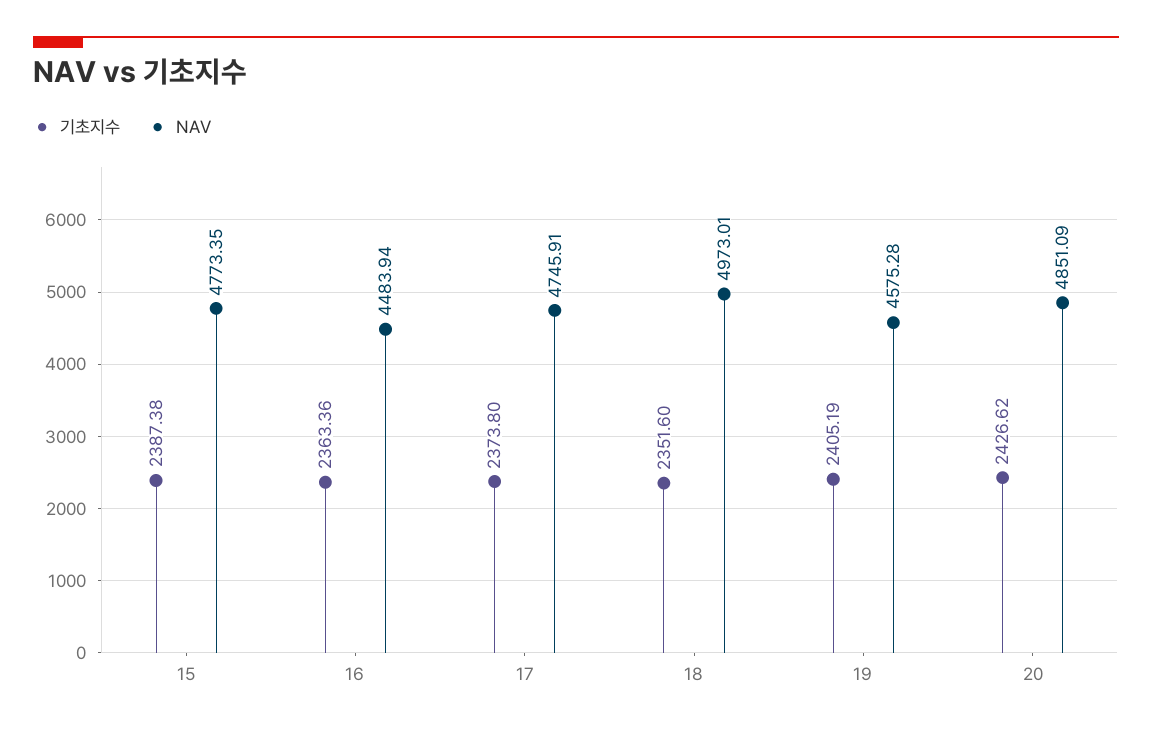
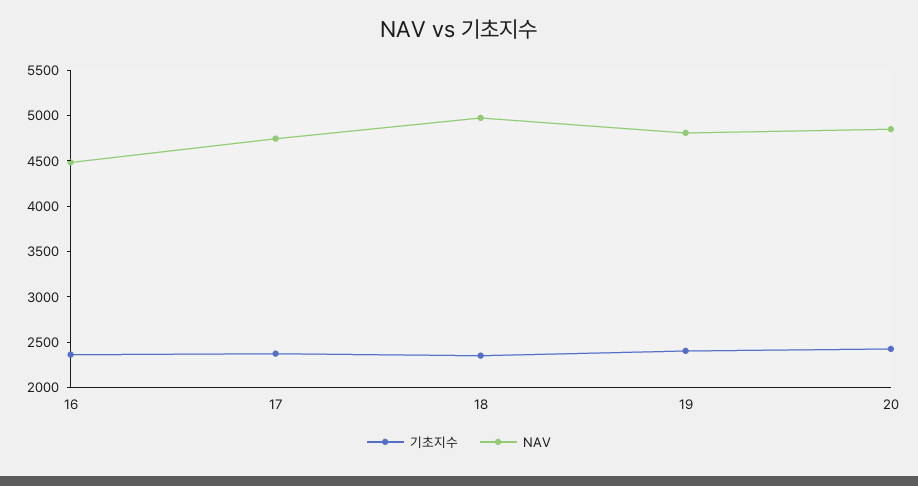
기초지수, 15: 2387.38 -> none
NAV, 15: 4773.35 -> none
NAV, 19: 4575.28 -> 4800

